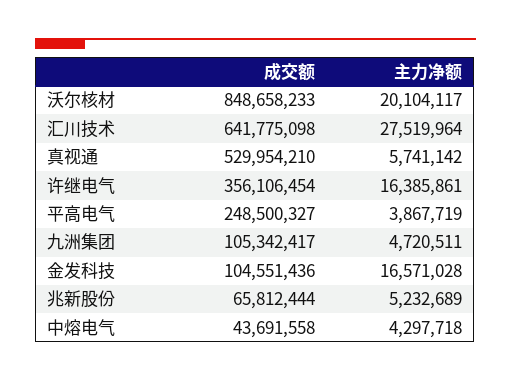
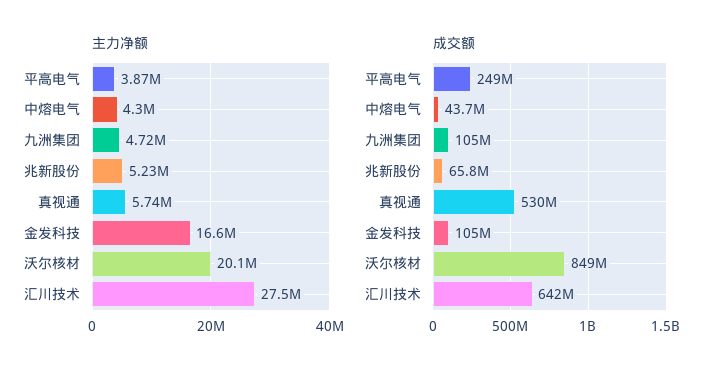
成交额, 许继电气: 356106454 -> none
主力净额, 许继电气: 16385861 -> none

